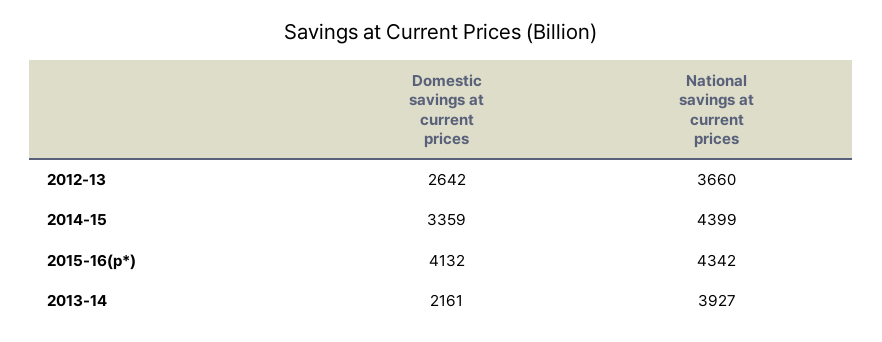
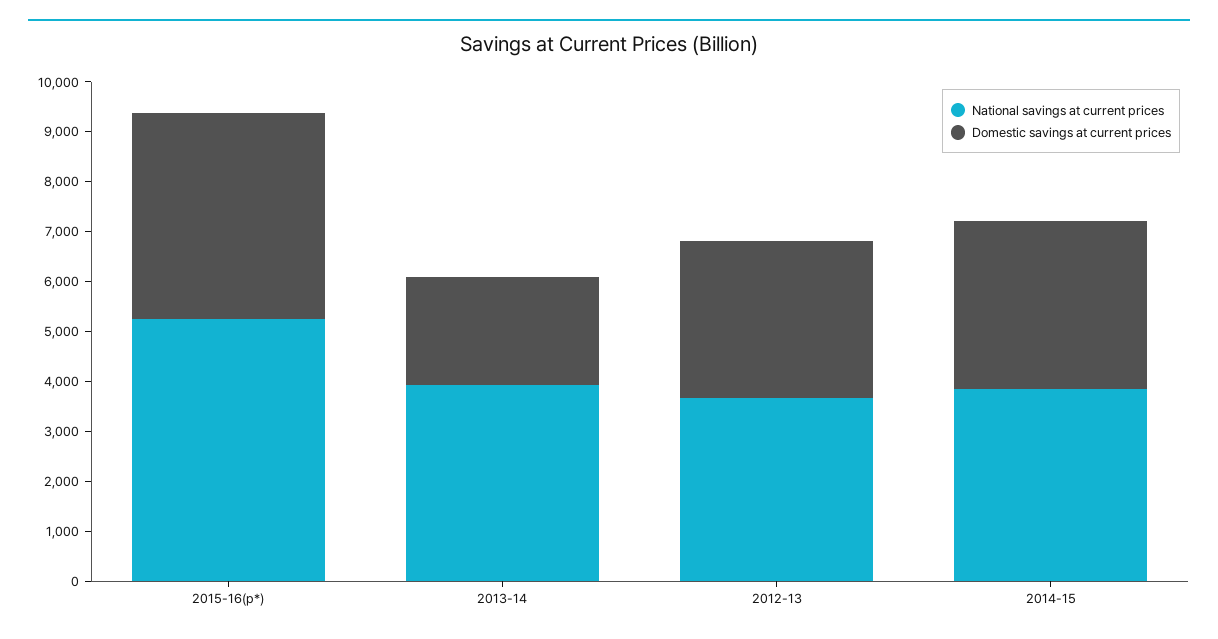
Domestic savings at current prices, 2012-13: 2642 -> 3200
National savings at current prices, 2014-15: 4399 -> 3800
National savings at current prices, 2015-16(p*): 4342 -> 5200

